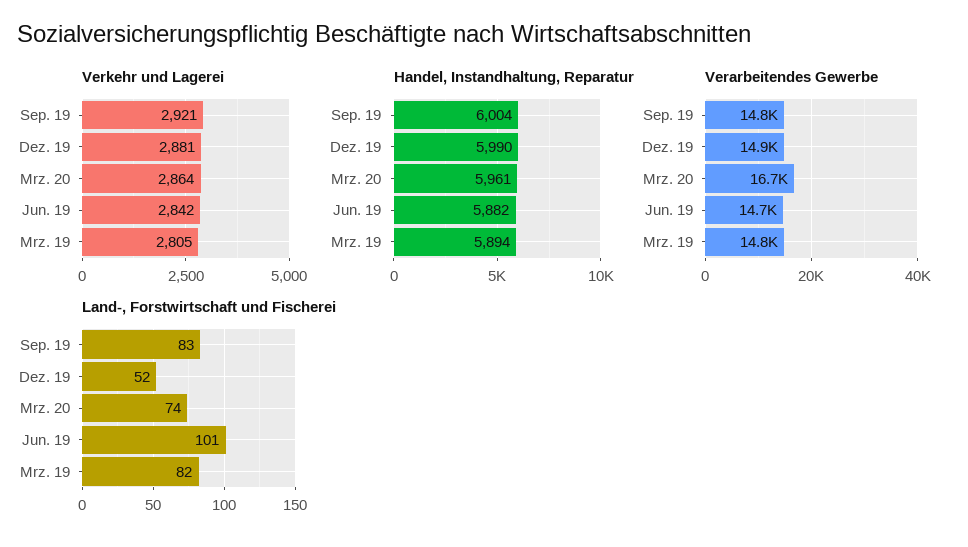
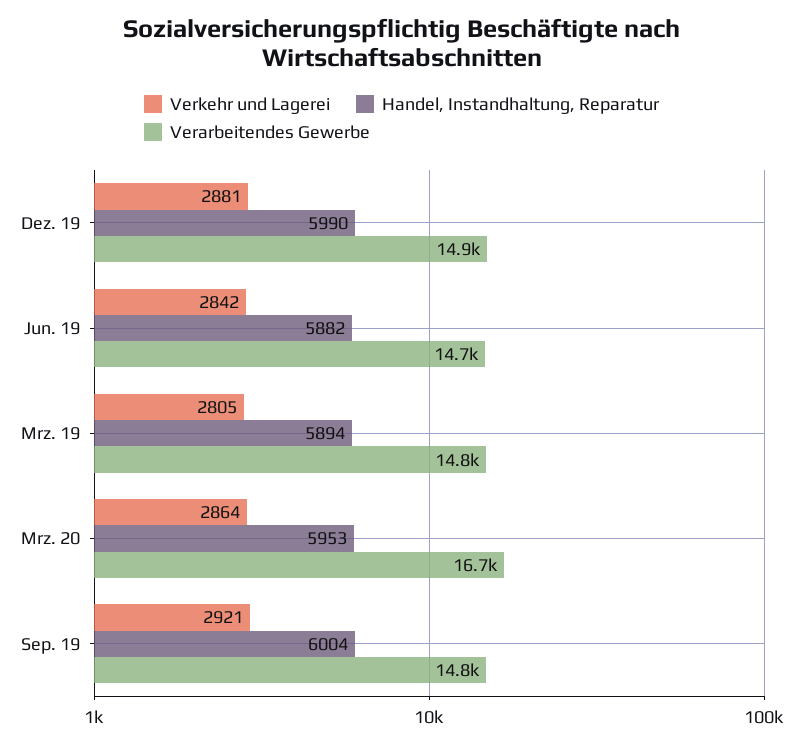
Handel, Instandhaltung, Reparatur, Mrz. 20: 5961 -> 5953
Land-, Forstwirtschaft und Fischerei, Sep. 19: 83 -> none
Land-, Forstwirtschaft und Fischerei, Dez. 19: 52 -> none
Land-, Forstwirtschaft und Fischerei, Mrz. 20: 74 -> none
Land-, Forstwirtschaft und Fischerei, Jun. 19: 101 -> none
Land-, Forstwirtschaft und Fischerei, Mrz. 19: 82 -> none

